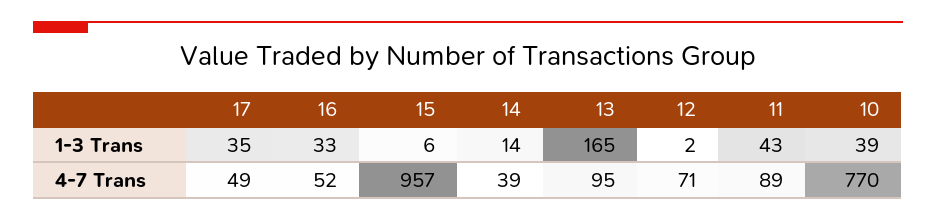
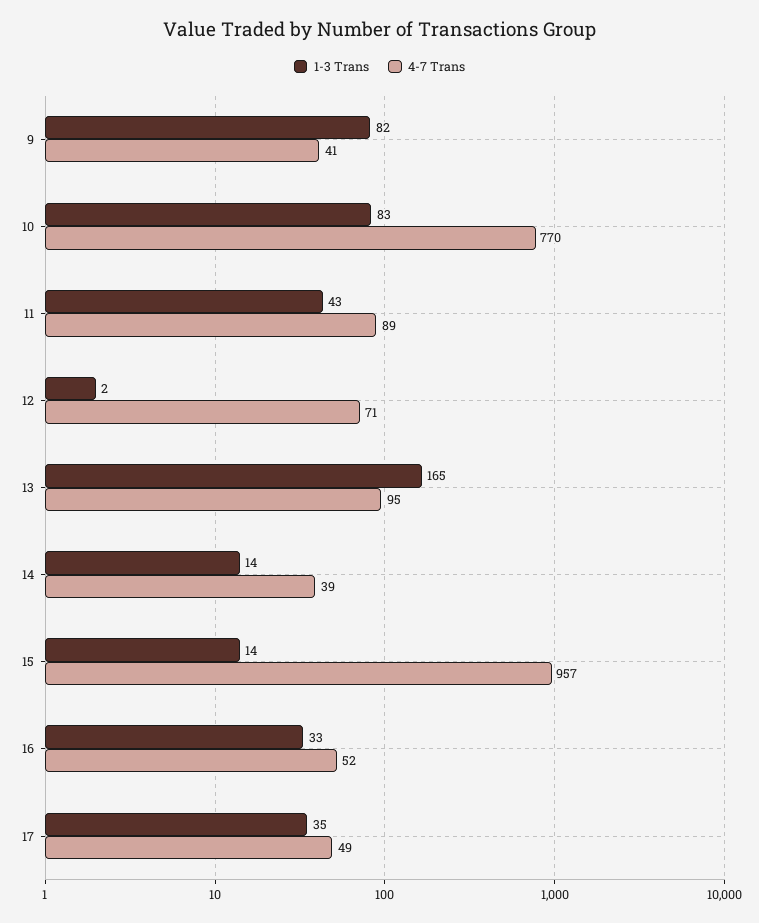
1-3 Trans, 15: 6 -> 14
1-3 Trans, 10: 39 -> 83
1-3 Trans, 9: none -> 82
4-7 Trans, 9: none -> 41

